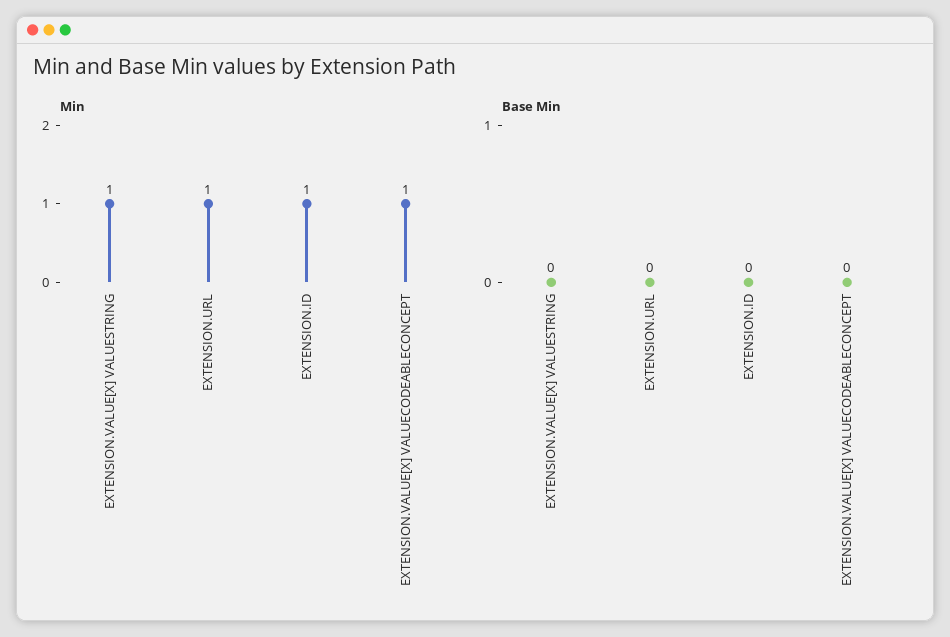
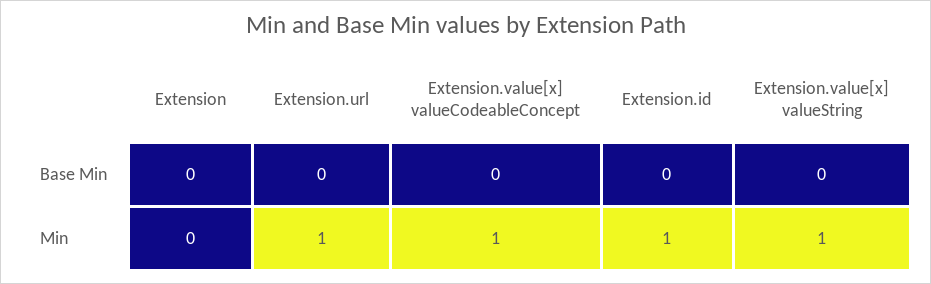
Base Min, Extension: none -> 0
Min, Extension: none -> 0

